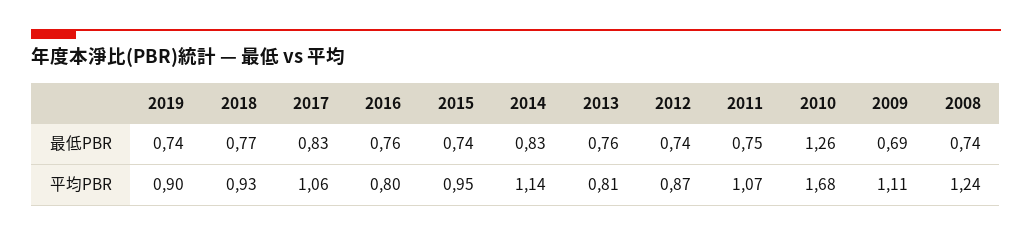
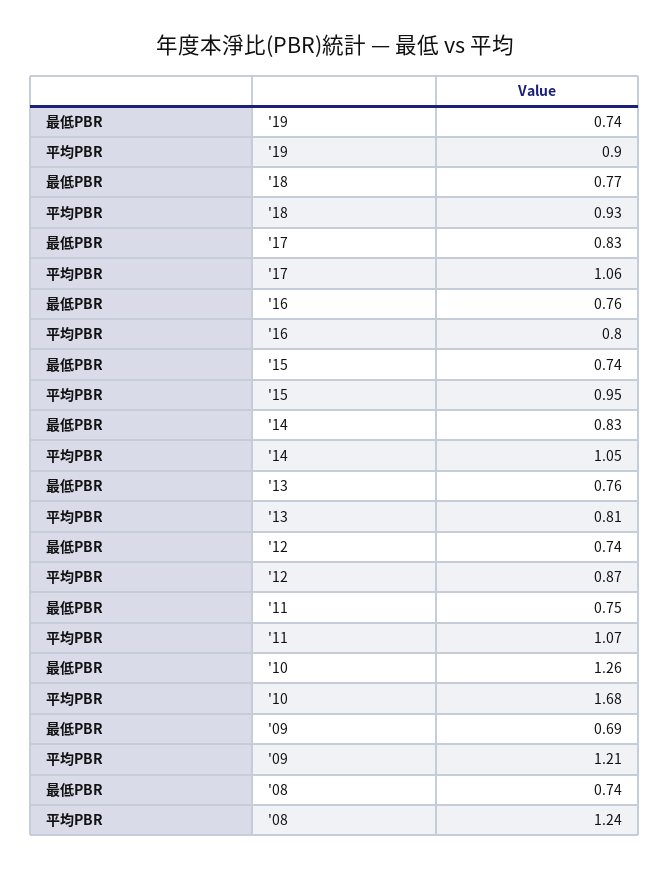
2014, 平均PBR: 1.14 -> 1.05
2009, 平均PBR: 1.11 -> 1.21

